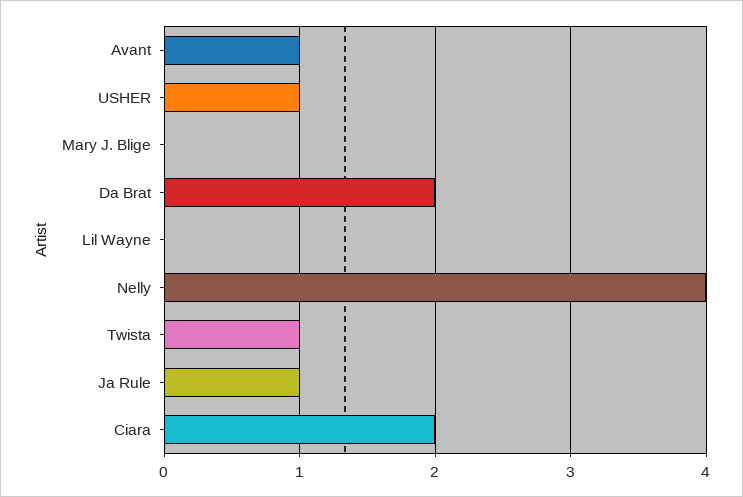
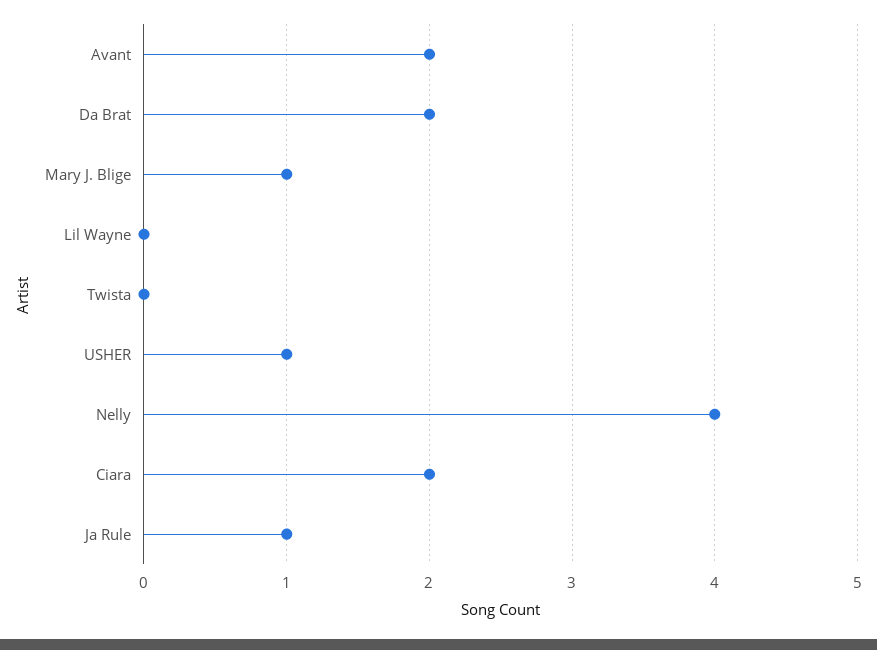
Avant: 1 -> 2
Mary J. Blige: 0 -> 1
Twista: 1 -> 0

